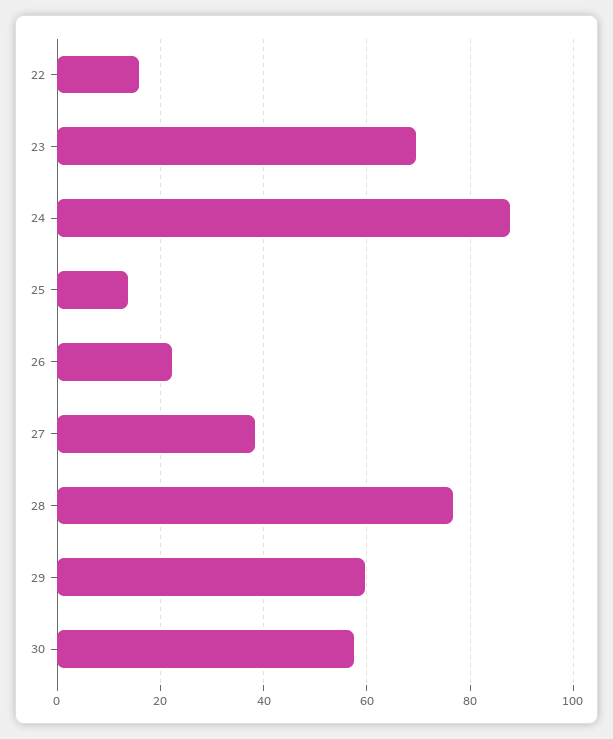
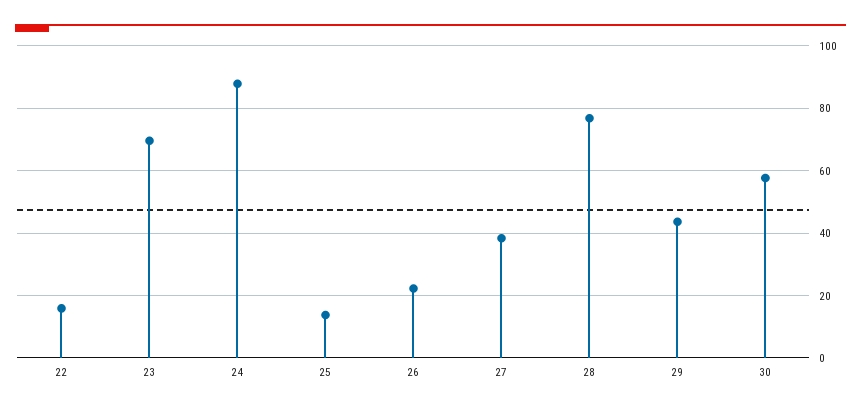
29: 60 -> 44

